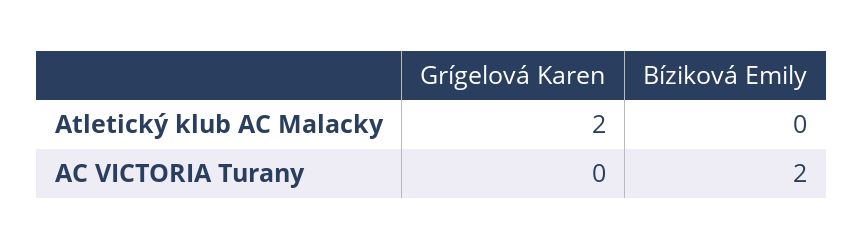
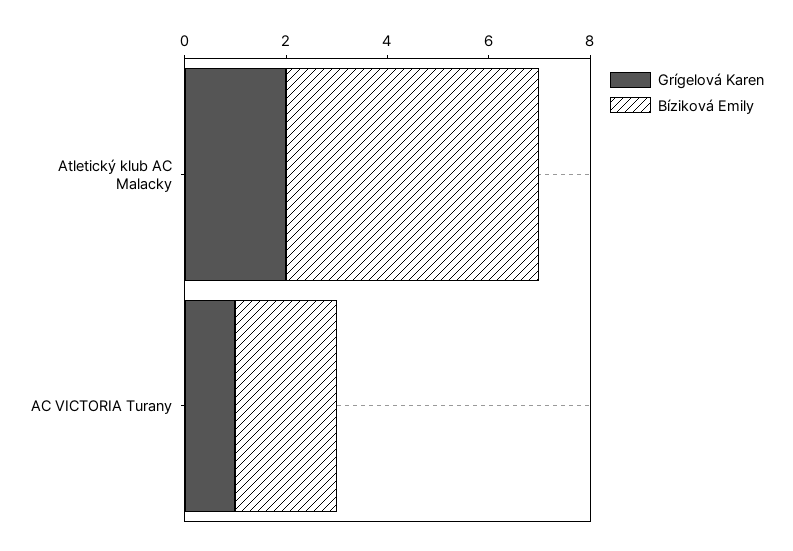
Bíziková Emily, Atletický klub AC Malacky: 0 -> 5
Grígelová Karen, AC VICTORIA Turany: 0 -> 1

